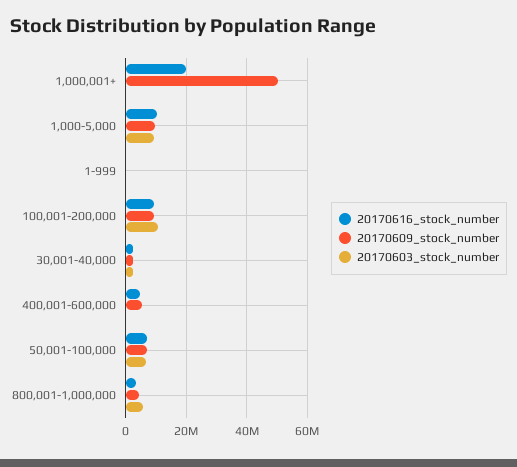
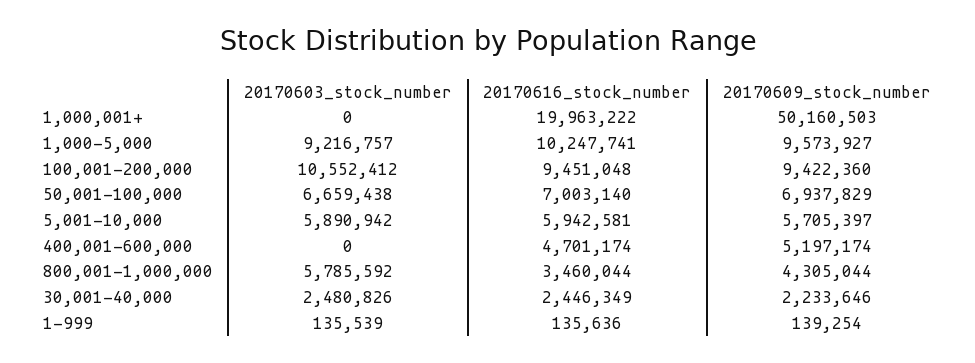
20170603_stock_number, 5,001-10,000: none -> 5890942
20170616_stock_number, 5,001-10,000: none -> 5942581
20170609_stock_number, 5,001-10,000: none -> 5705397

